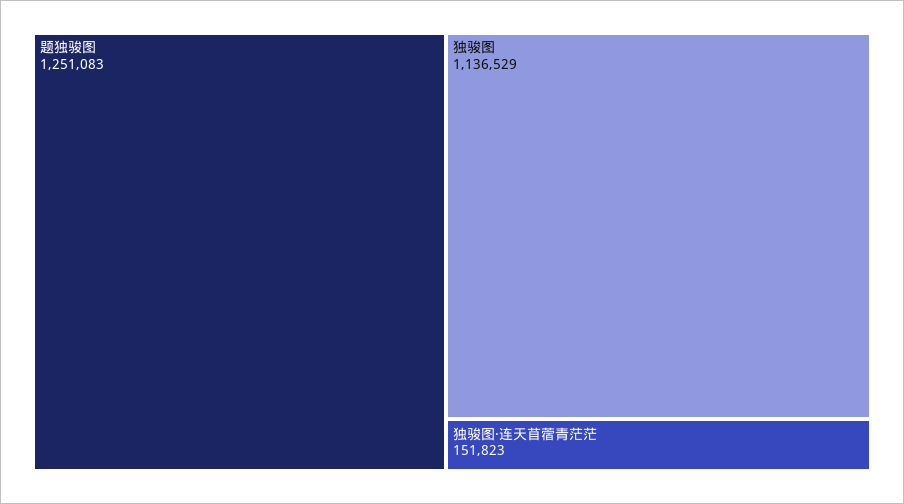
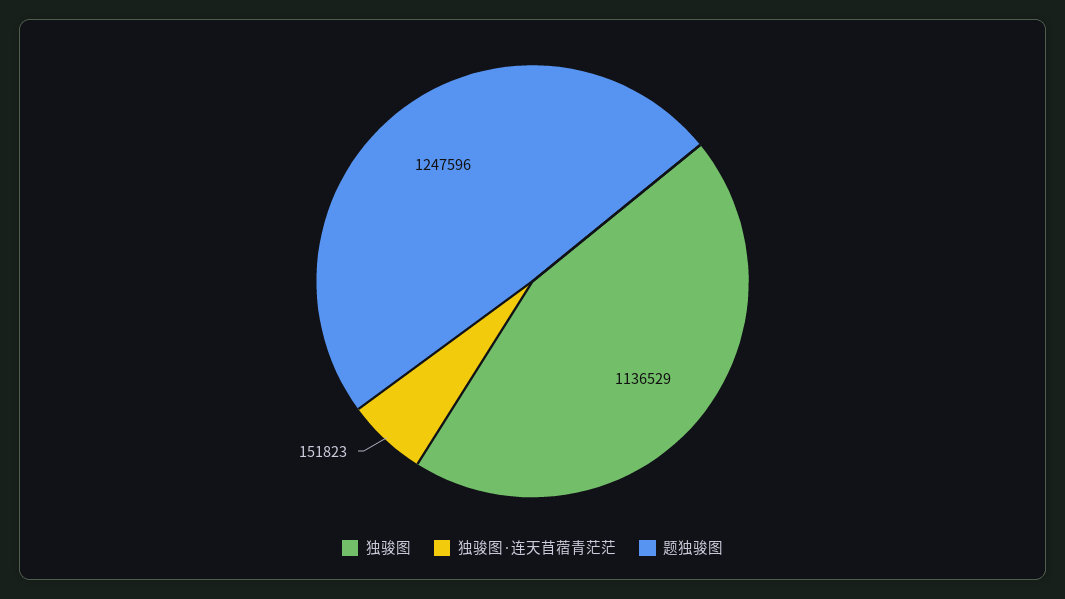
题独骏图: 1251083 -> 1247596

